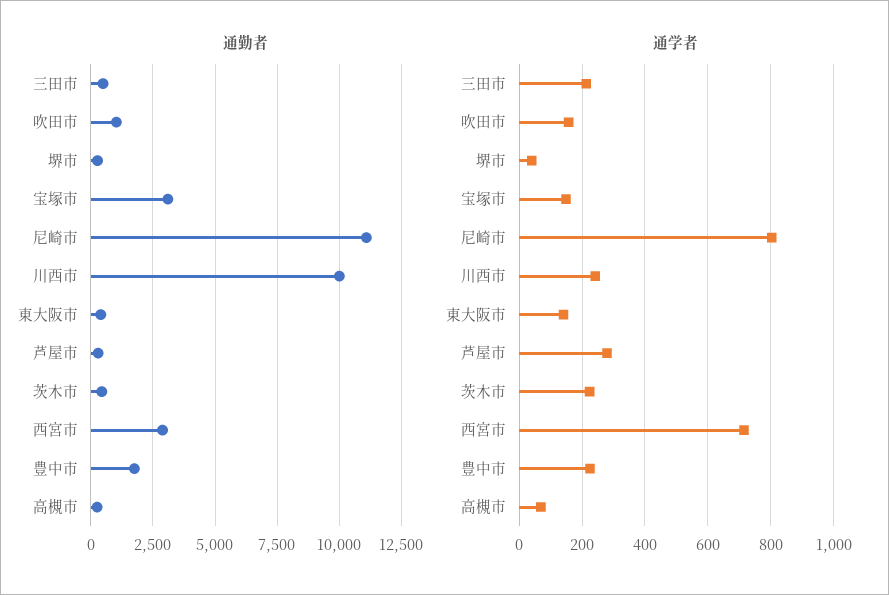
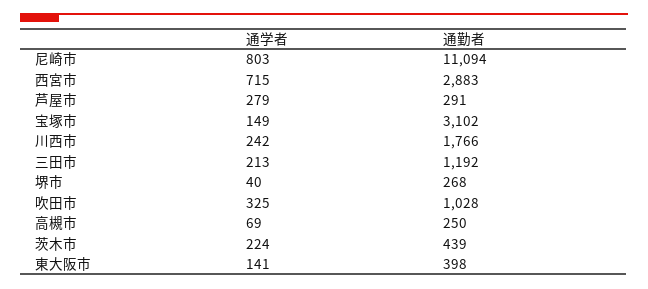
通勤者, 三田市: 500 -> 1192
通勤者, 川西市: 10000 -> 1766
通勤者, 豊中市: 1750 -> none
通学者, 吹田市: 160 -> 325
通学者, 豊中市: 220 -> none

